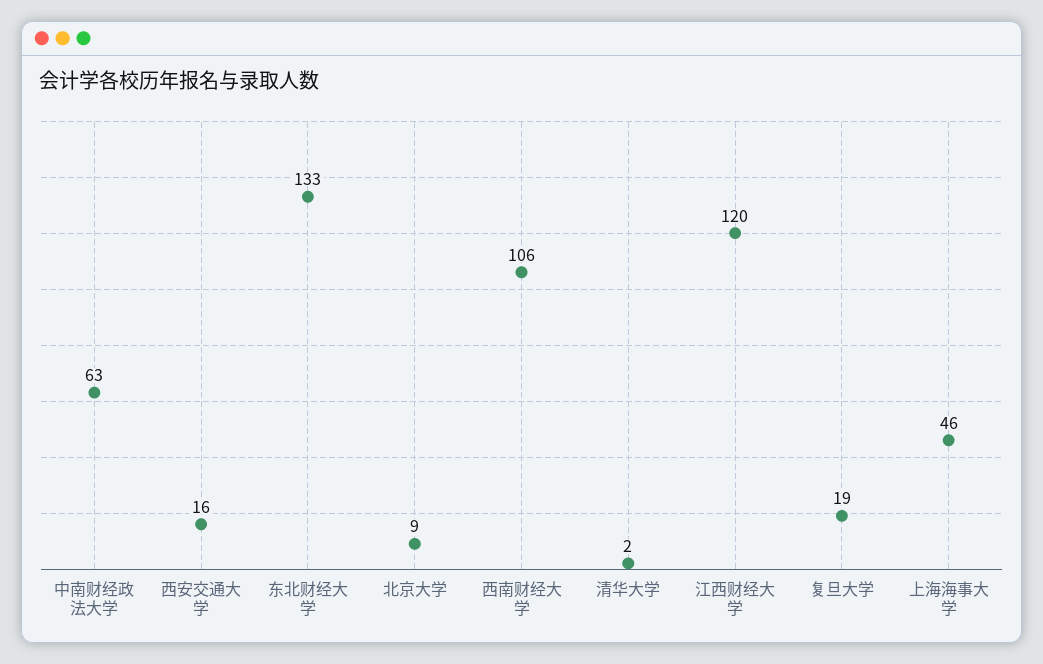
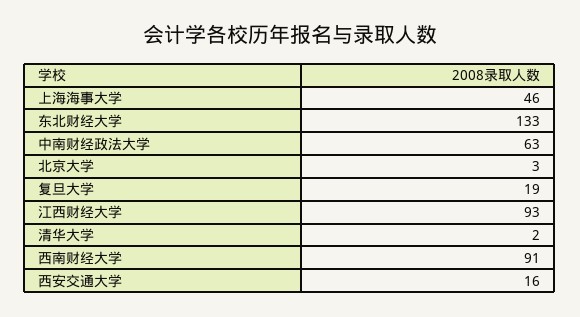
北京大学: 9 -> 3
西南财经大学: 106 -> 91
江西财经大学: 120 -> 93

